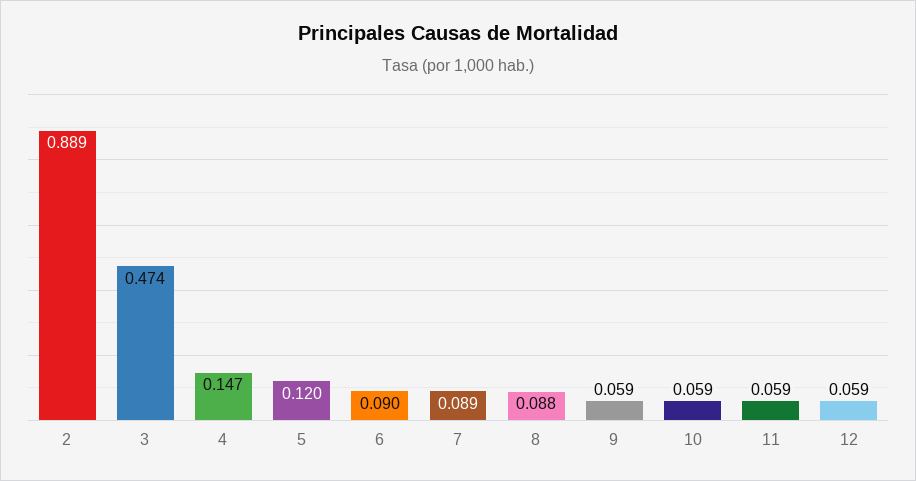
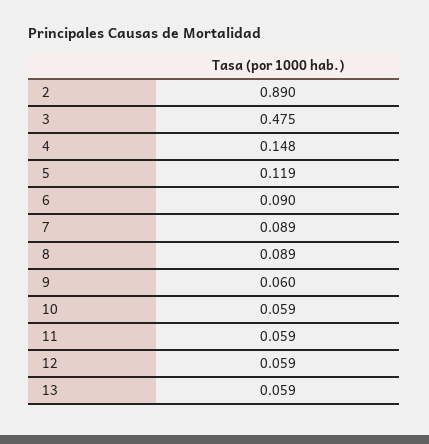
2: 0.889 -> 0.89
3: 0.474 -> 0.475
4: 0.147 -> 0.148
5: 0.12 -> 0.119
8: 0.088 -> 0.089
9: 0.059 -> 0.06
13: none -> 0.059

